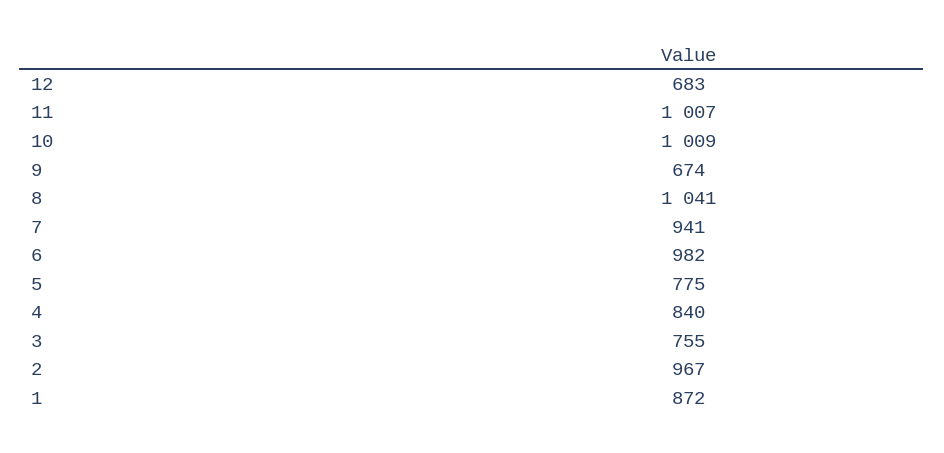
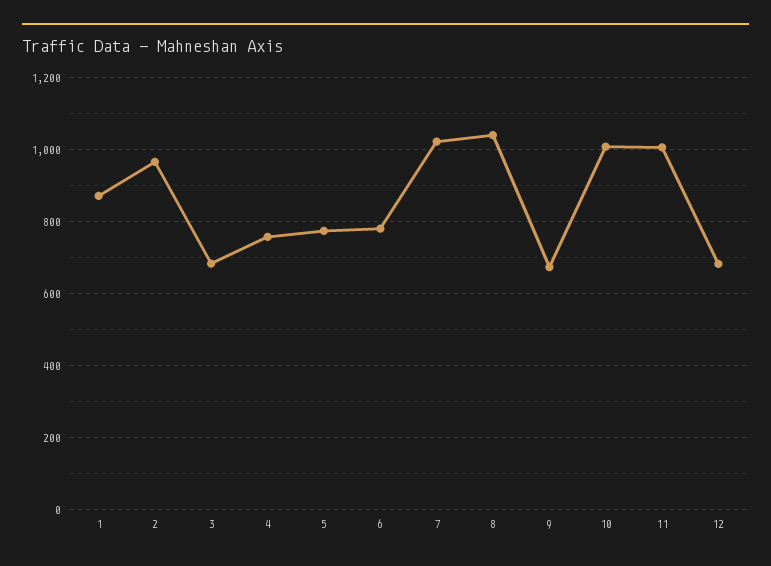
7: 941 -> 1020
6: 982 -> 780
4: 840 -> 760
3: 755 -> 680

